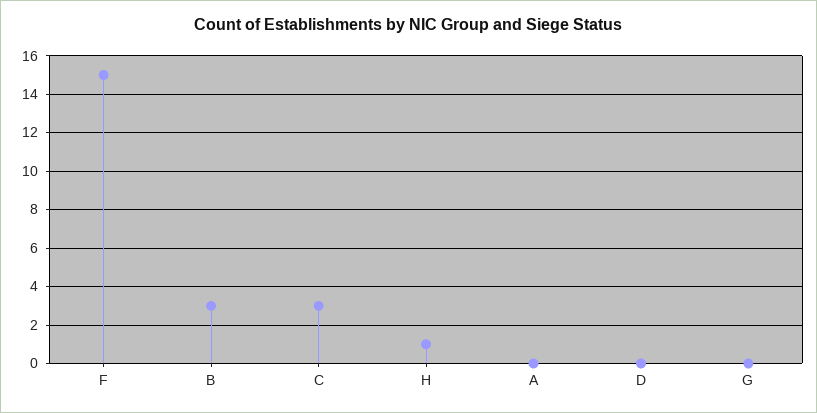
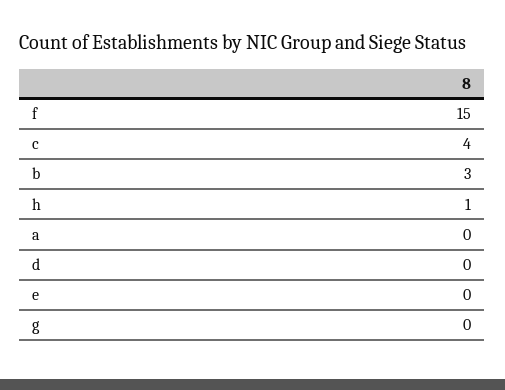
C: 3 -> 4
e: none -> 0

